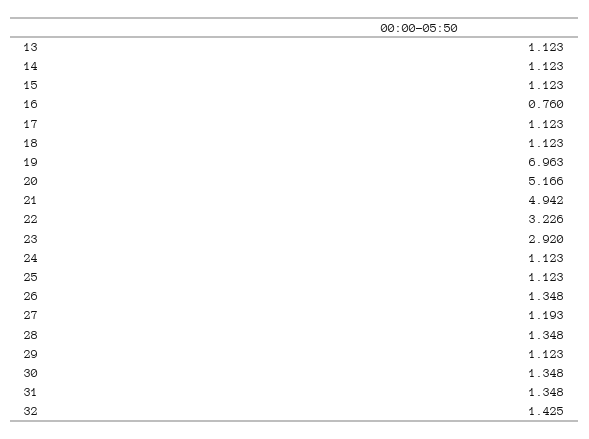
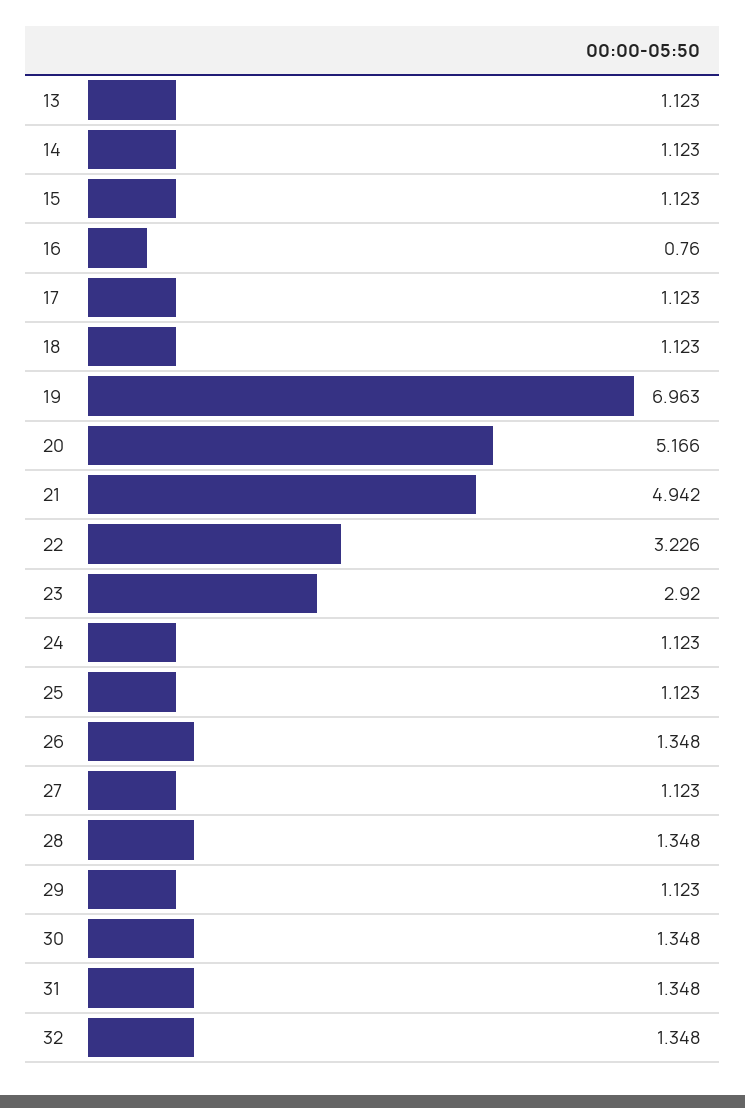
27: 1.193 -> 1.123
32: 1.425 -> 1.348

